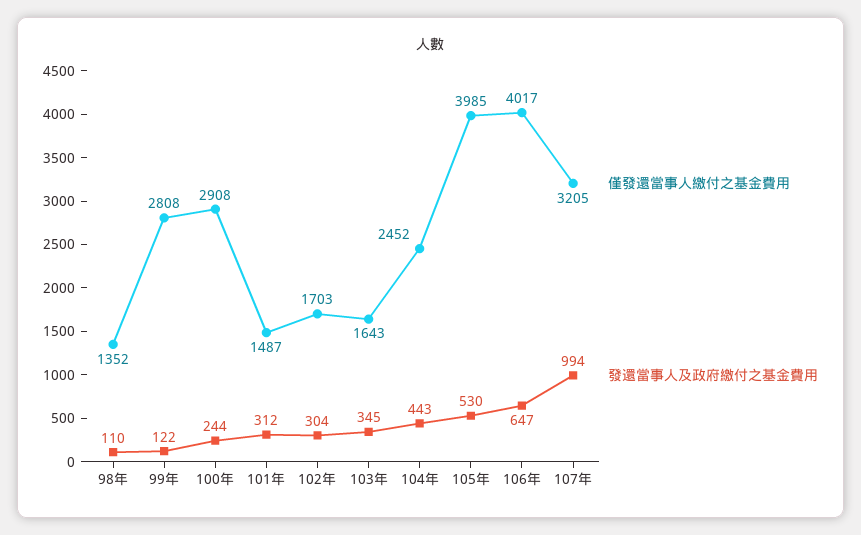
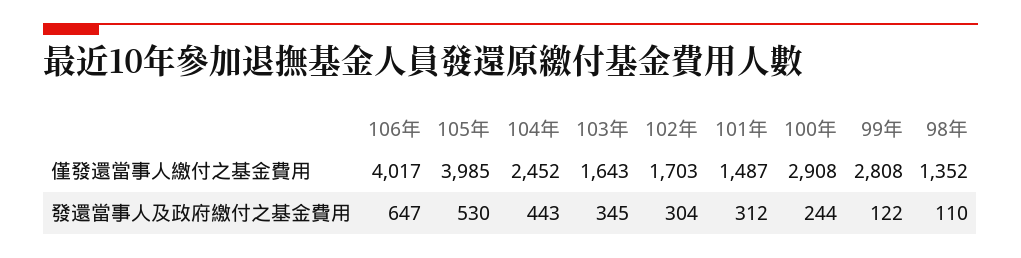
僅發還當事人繳付之基金費用, 107年: 3205 -> none
發還當事人及政府繳付之基金費用, 107年: 994 -> none

